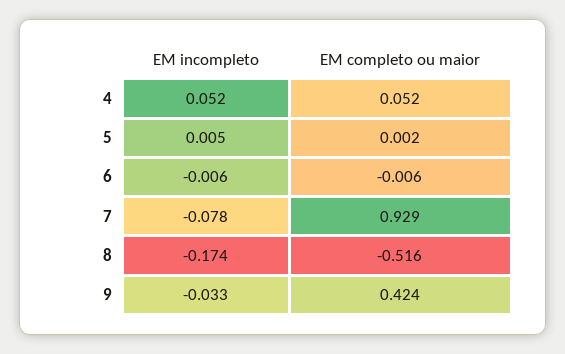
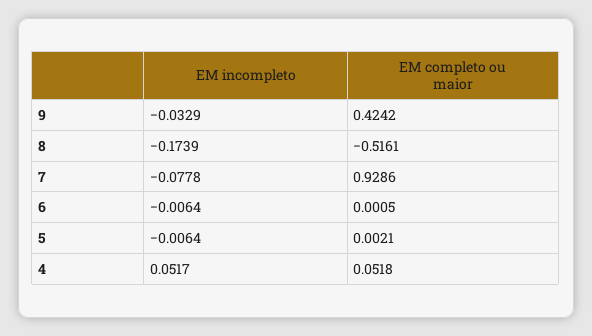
EM incompleto, 5: 0.005 -> -0.0064
EM completo ou maior, 6: -0.006 -> 0.0005

